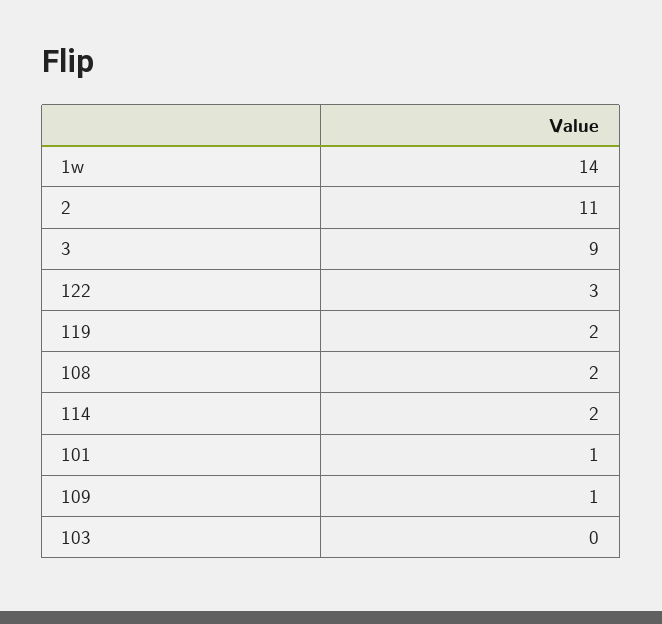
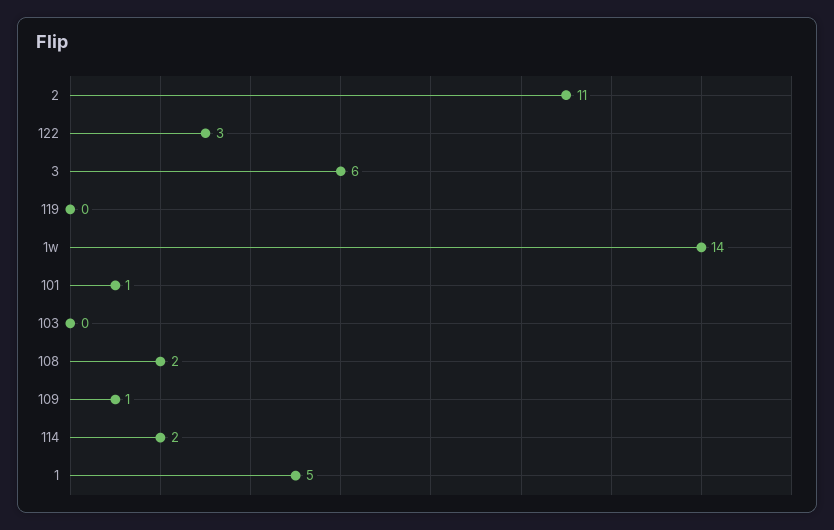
3: 9 -> 6
119: 2 -> 0
1: none -> 5

